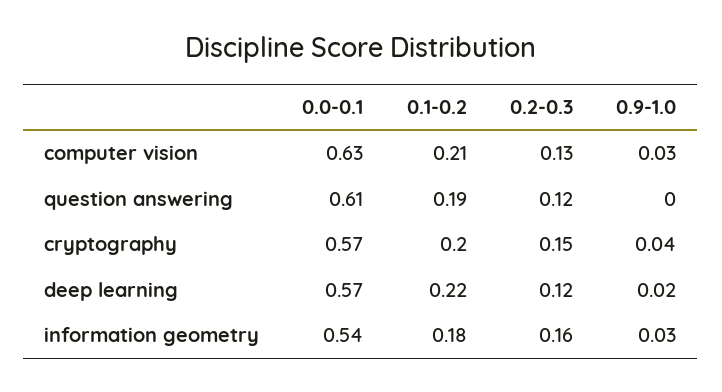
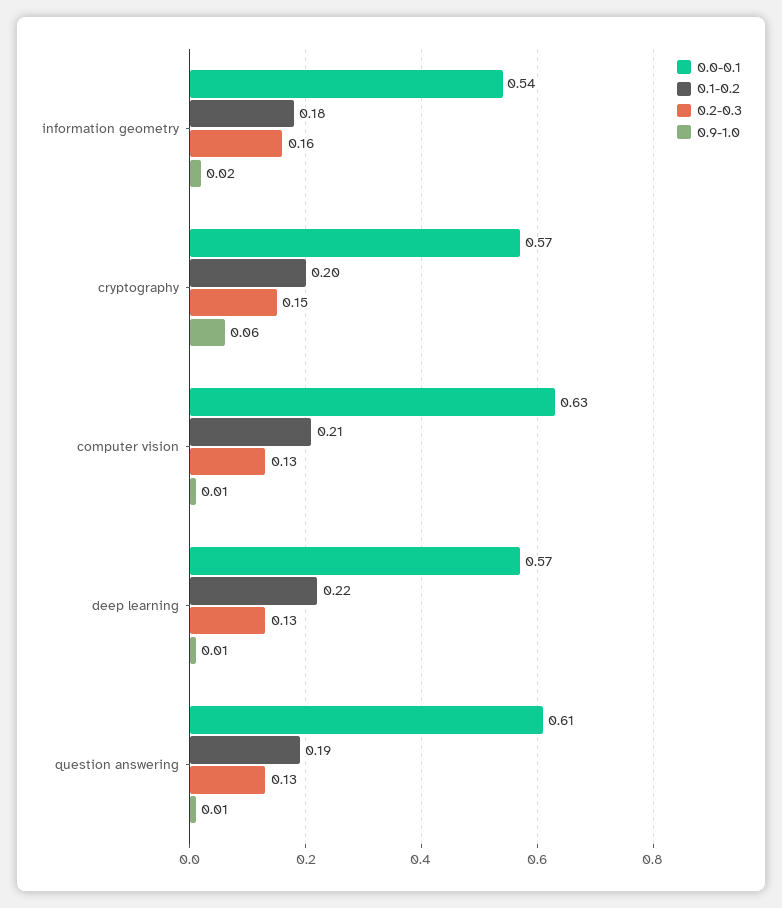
0.9-1.0, computer vision: 0.03 -> 0.01
0.2-0.3, question answering: 0.12 -> 0.13
0.9-1.0, question answering: 0 -> 0.01
0.9-1.0, cryptography: 0.04 -> 0.06
0.2-0.3, deep learning: 0.12 -> 0.13
0.9-1.0, deep learning: 0.02 -> 0.01
0.9-1.0, information geometry: 0.03 -> 0.02

